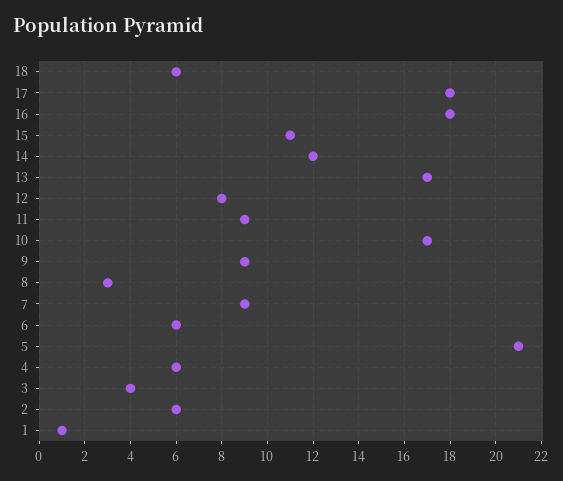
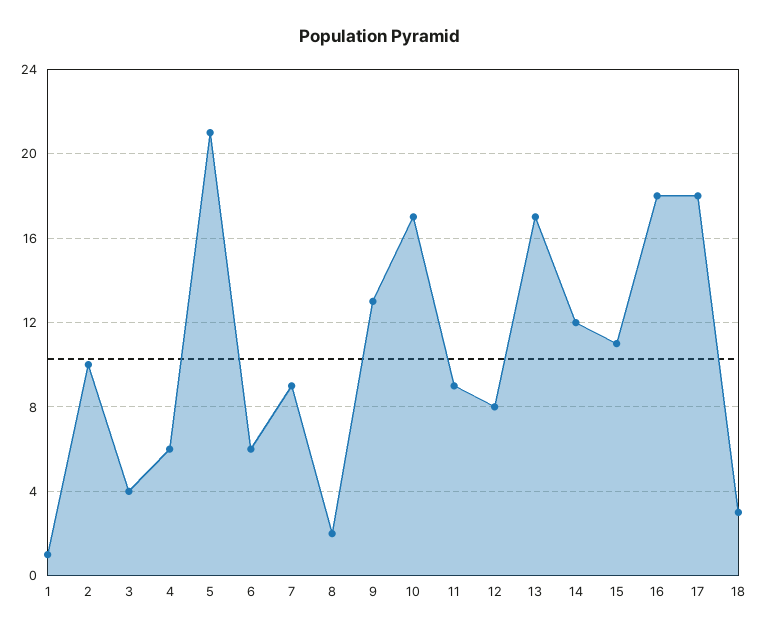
18: 6 -> 3
9: 9 -> 13
8: 3 -> 2
2: 6 -> 10

